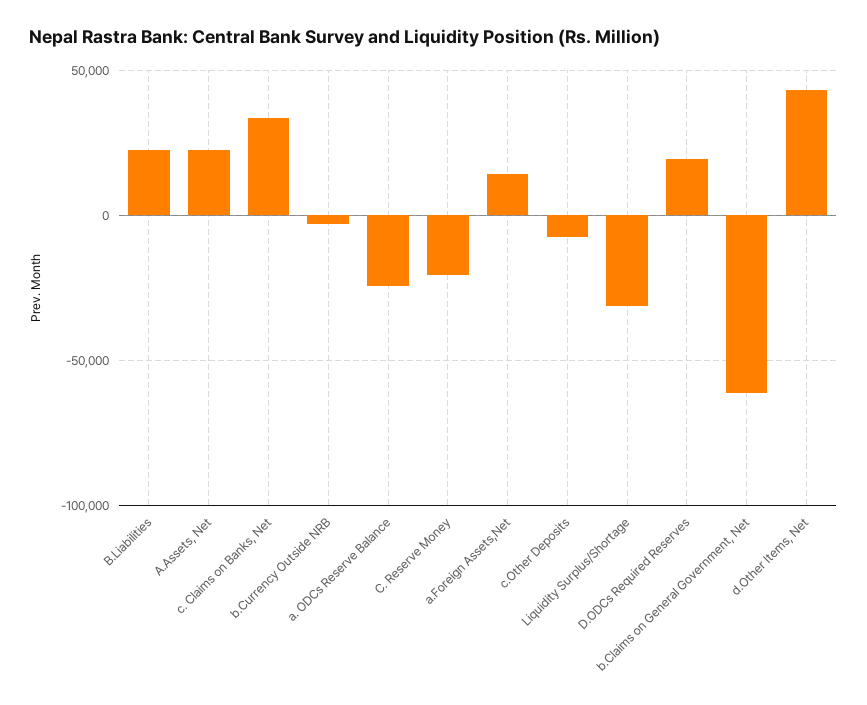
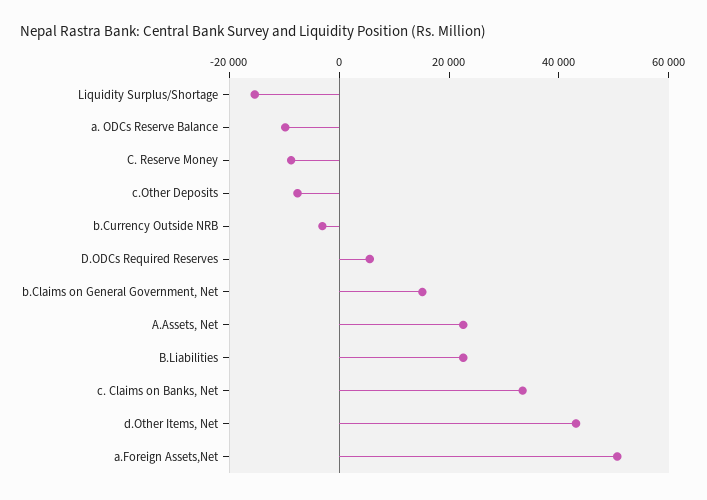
a. ODCs Reserve Balance: -25000 -> -10000
C. Reserve Money: -20000 -> -10000
a.Foreign Assets,Net: 15000 -> 50000
Liquidity Surplus/Shortage: -30000 -> -15000
D.ODCs Required Reserves: 20000 -> 5000
b.Claims on General Government, Net: -60000 -> 15000

